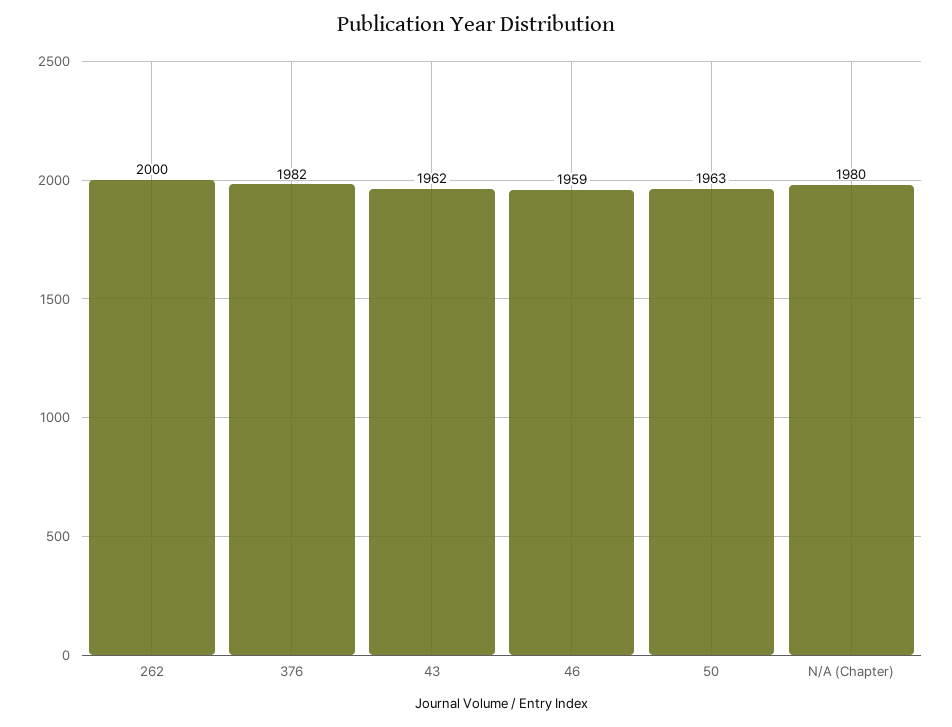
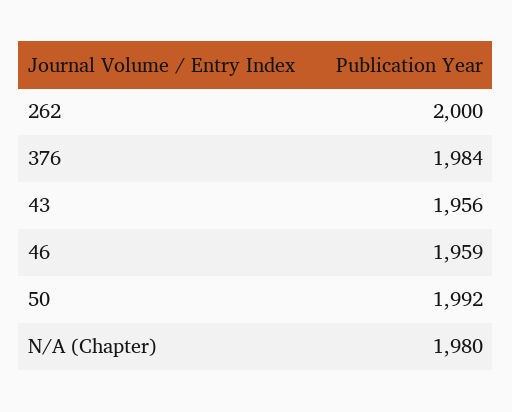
376: 1982 -> 1984
43: 1962 -> 1956
50: 1963 -> 1992

